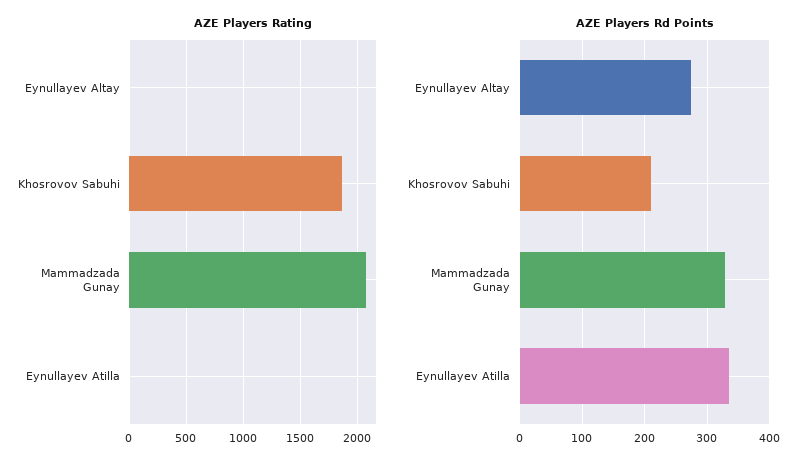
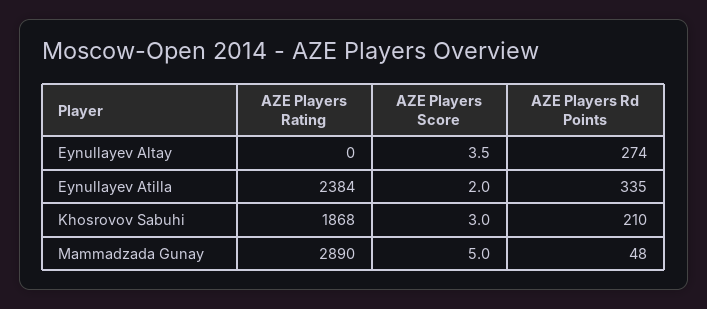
AZE Players Rating, Mammadzada Gunay: 2100 -> 2890
AZE Players Rating, Eynullayev Atilla: 0 -> 2384
AZE Players Rd Points, Mammadzada Gunay: 330 -> 48
AZE Players Score, Eynullayev Altay: none -> 3.5
AZE Players Score, Eynullayev Atilla: none -> 2
AZE Players Score, Khosrovov Sabuhi: none -> 3
AZE Players Score, Mammadzada Gunay: none -> 5

